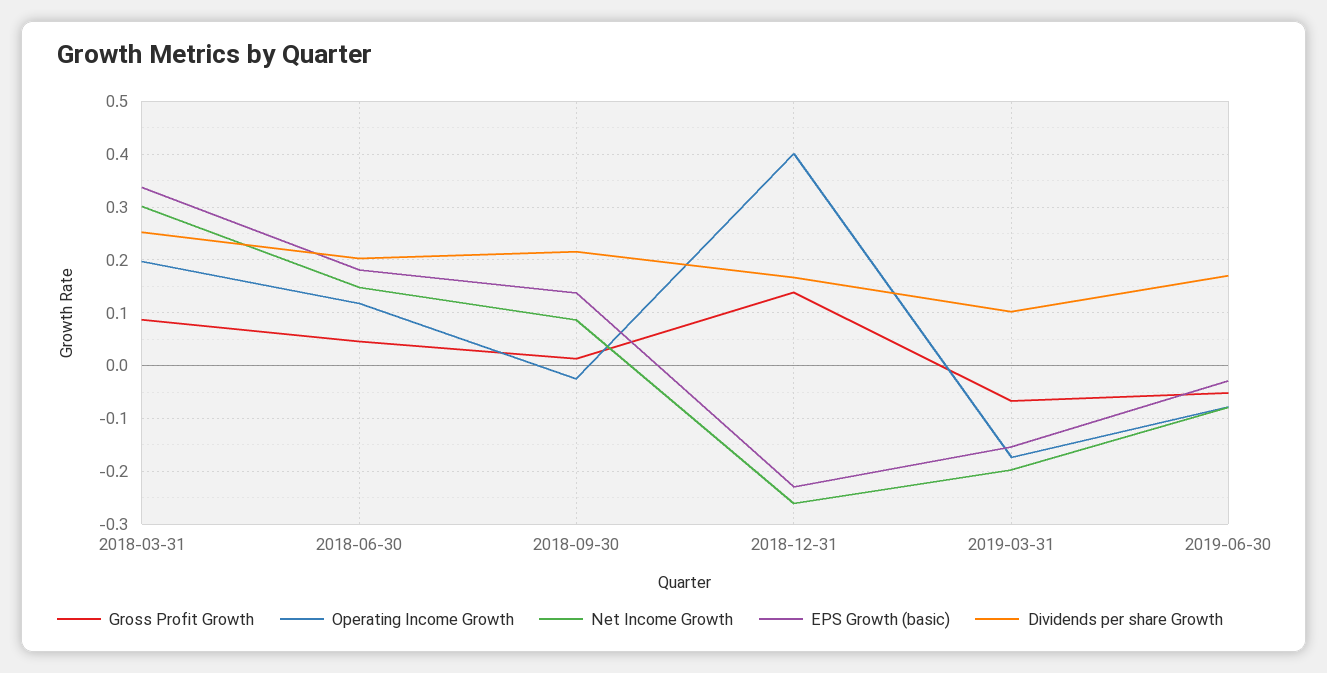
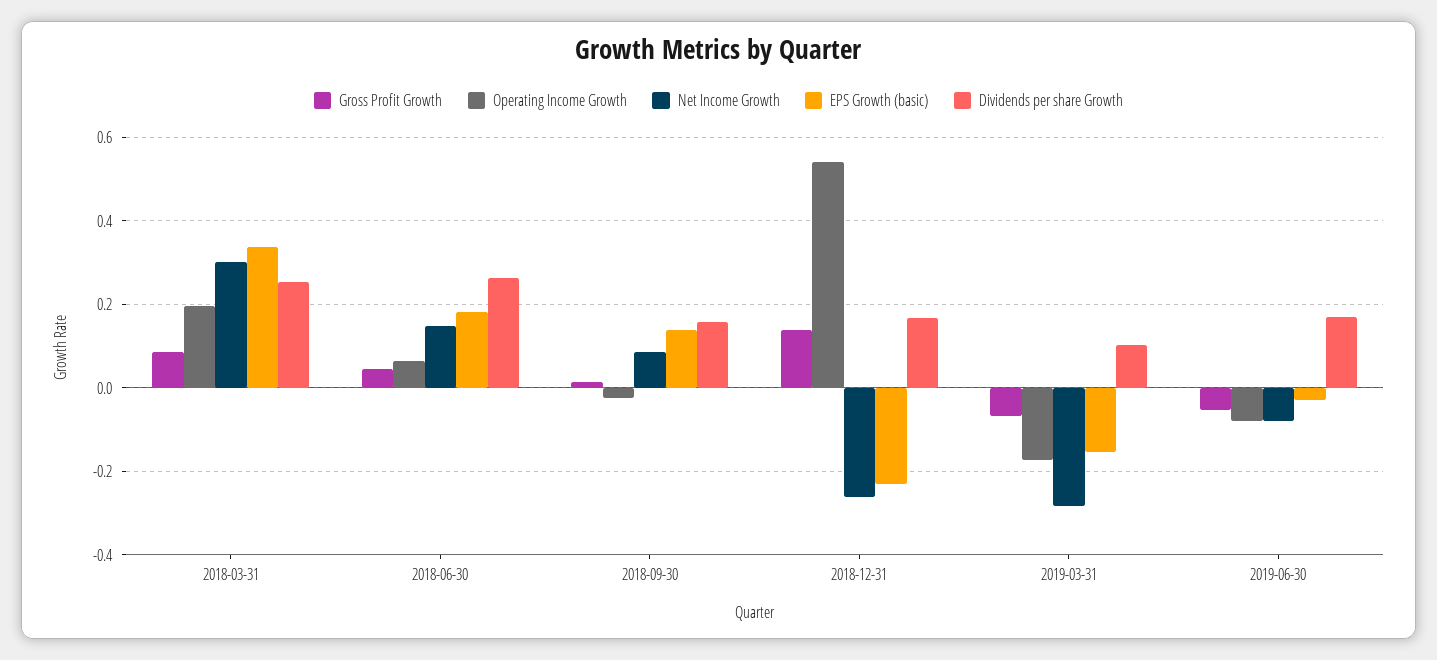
Operating Income Growth, 2018-06-30: 0.12 -> 0.06
Dividends per share Growth, 2018-06-30: 0.2 -> 0.26
Dividends per share Growth, 2018-09-30: 0.22 -> 0.16
Operating Income Growth, 2018-12-31: 0.4 -> 0.54
Net Income Growth, 2019-03-31: -0.2 -> -0.28

